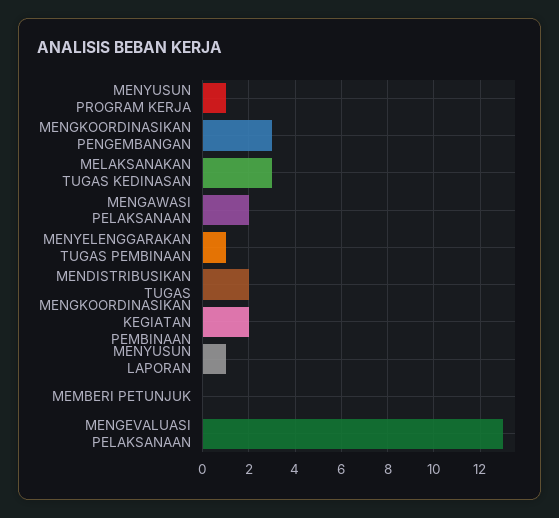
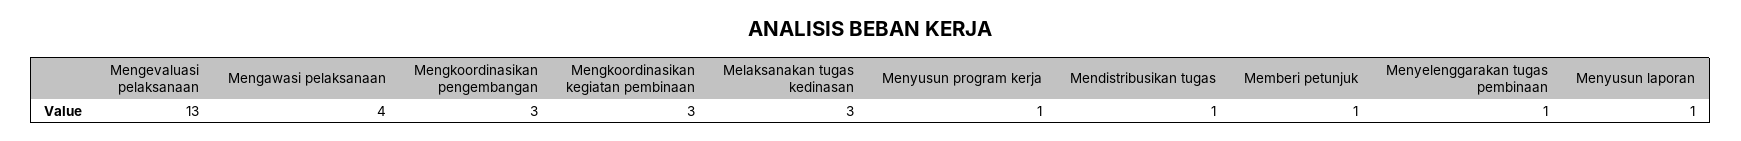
MENGAWASI PELAKSANAAN: 2 -> 4
MENDISTRIBUSIKAN TUGAS: 2 -> 1
MENGKOORDINASIKAN KEGIATAN PEMBINAAN: 2 -> 3
MEMBERI PETUNJUK: 0 -> 1

